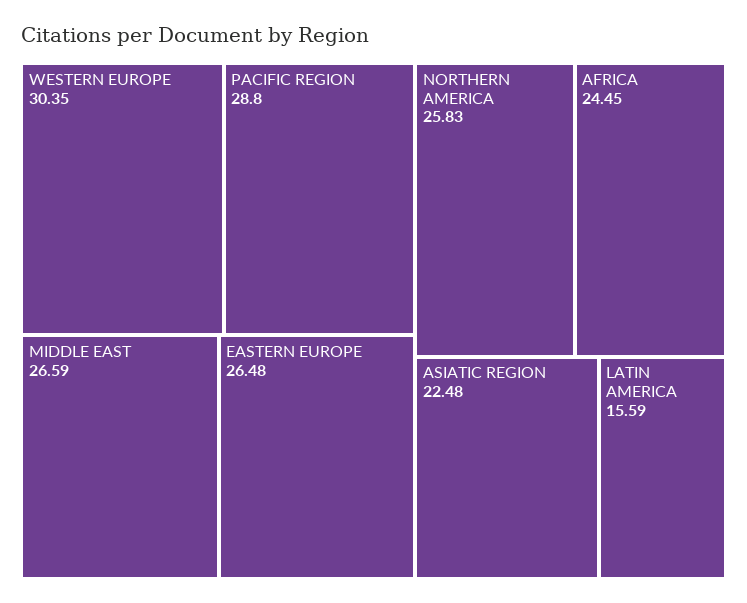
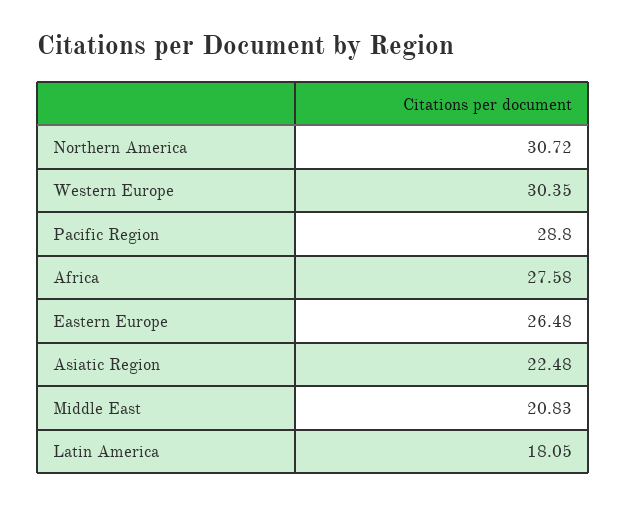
MIDDLE EAST: 26.59 -> 20.83
NORTHERN AMERICA: 25.83 -> 30.72
AFRICA: 24.45 -> 27.58
LATIN AMERICA: 15.59 -> 18.05

